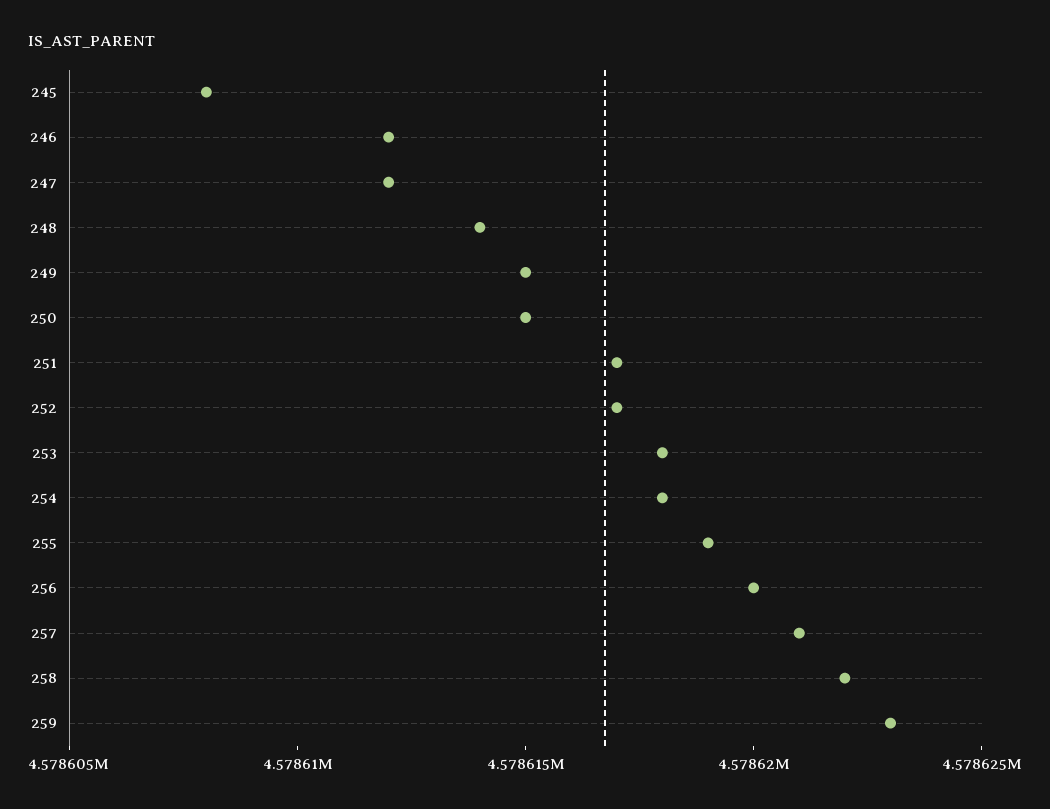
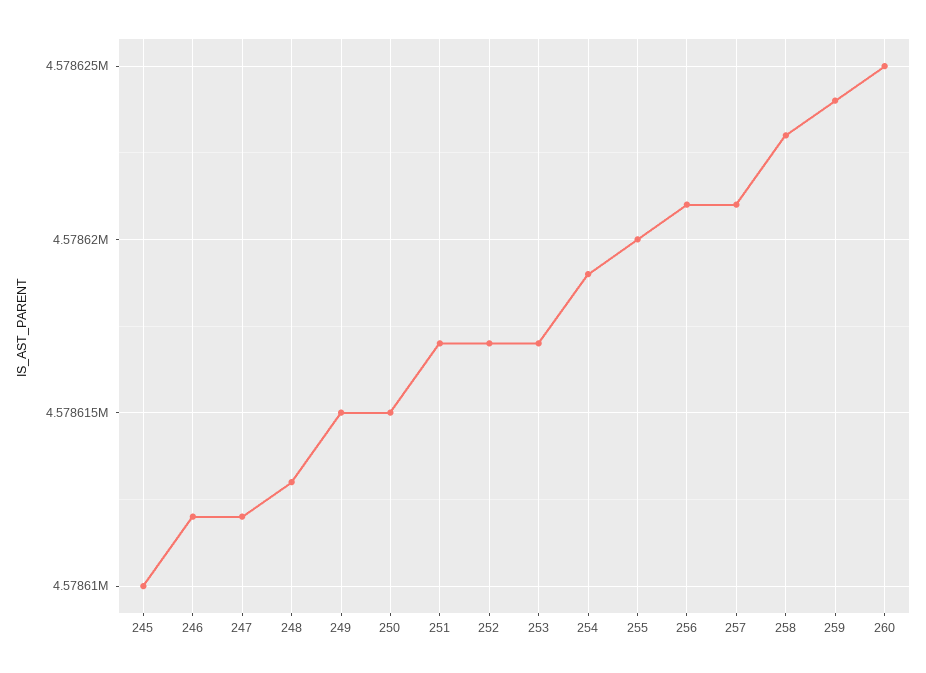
245: 4578608 -> 4578610
248: 4578614 -> 4578613
253: 4578618 -> 4578617
254: 4578618 -> 4578619
255: 4578619 -> 4578620
256: 4578620 -> 4578621
258: 4578622 -> 4578623
259: 4578623 -> 4578624
260: none -> 4578625

